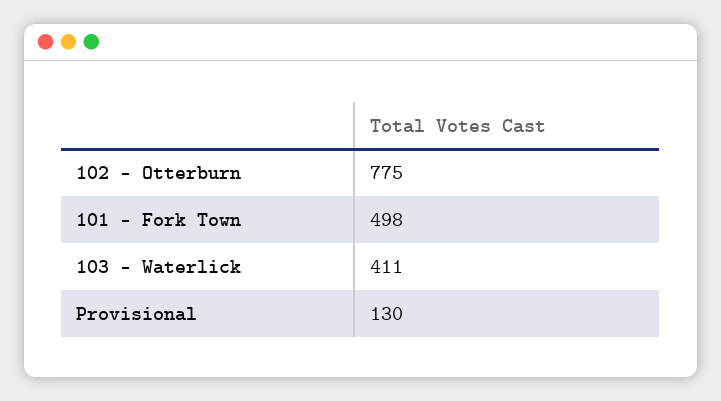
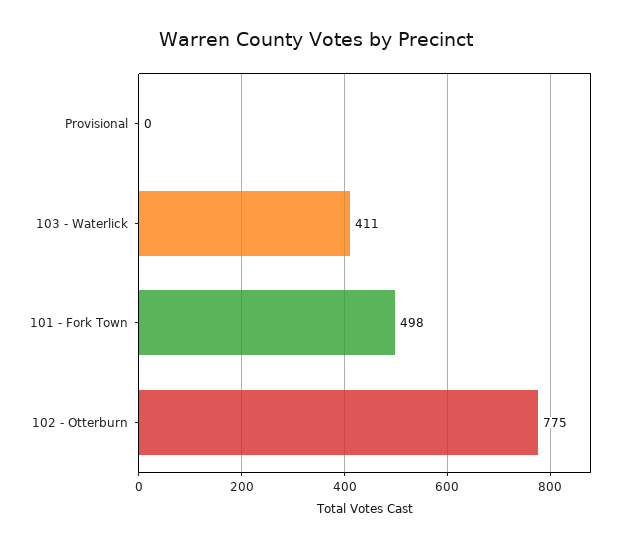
Provisional: 130 -> 0

